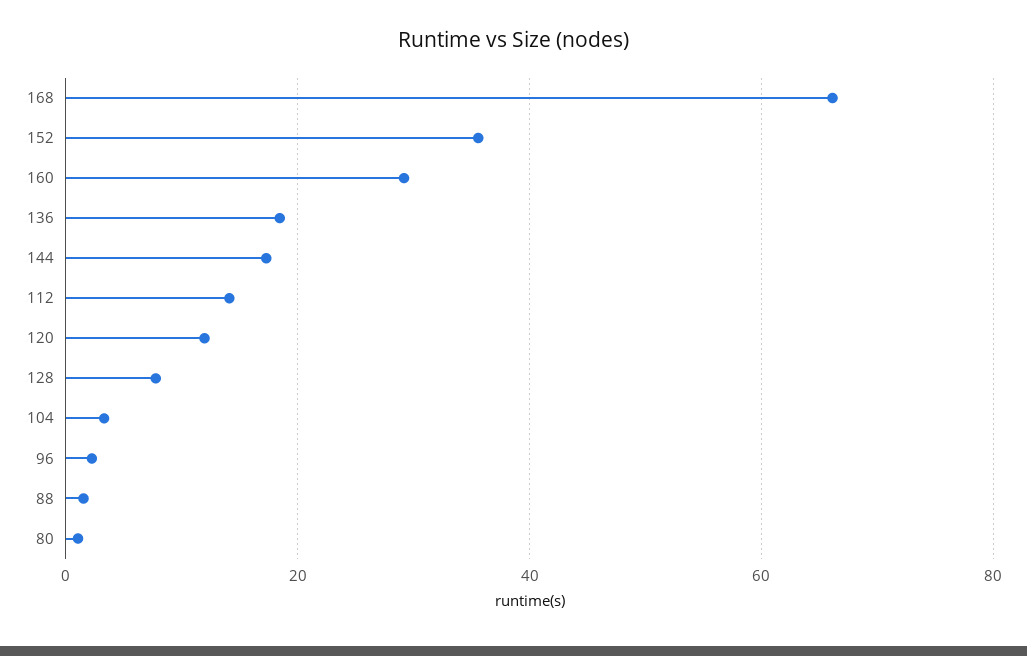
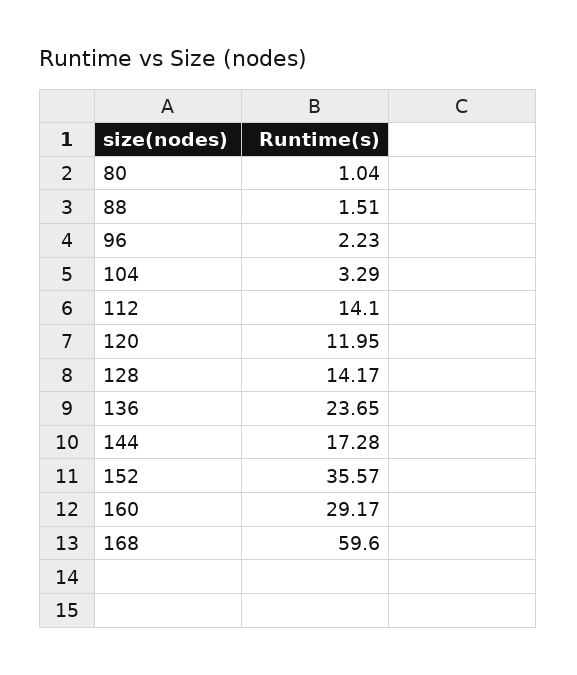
168: 66 -> 59.6
136: 18 -> 23.65
128: 8 -> 14.17

